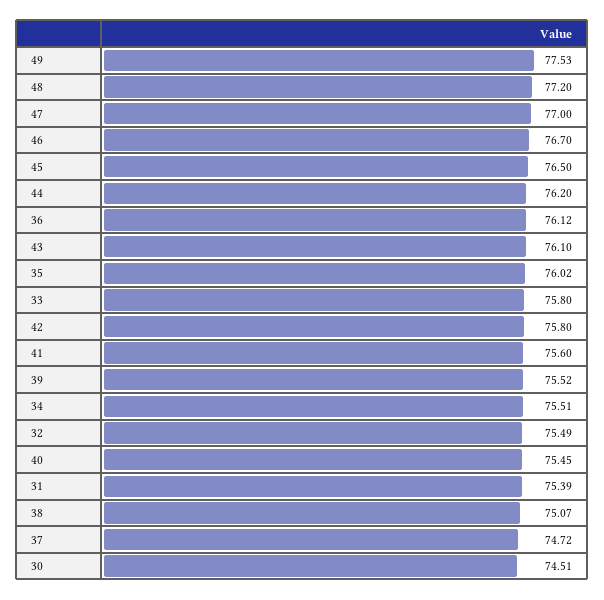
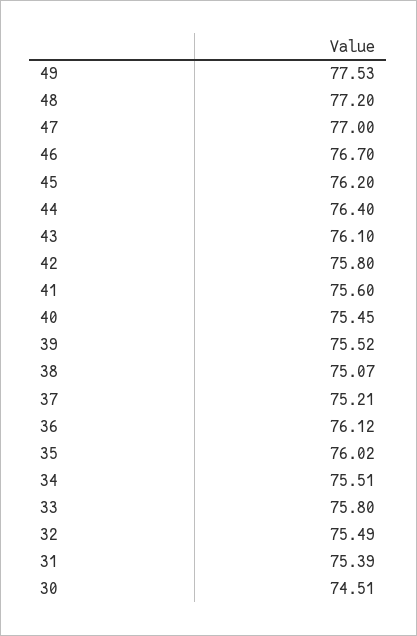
45: 76.5 -> 76.2
44: 76.2 -> 76.4
37: 74.72 -> 75.21

